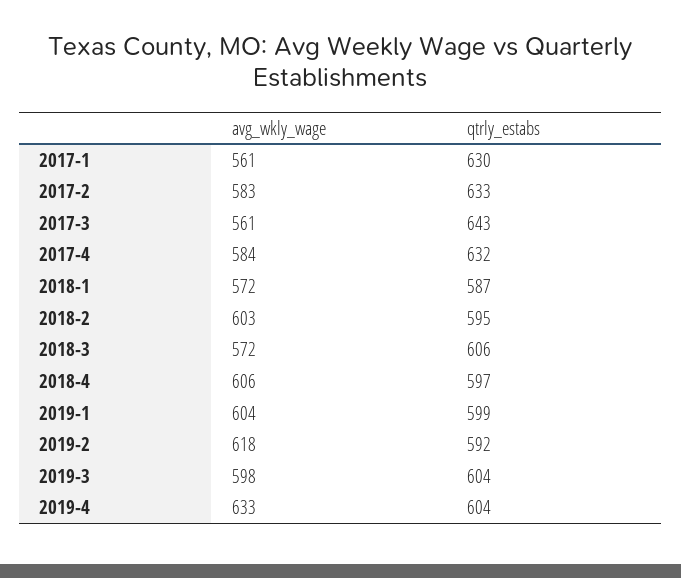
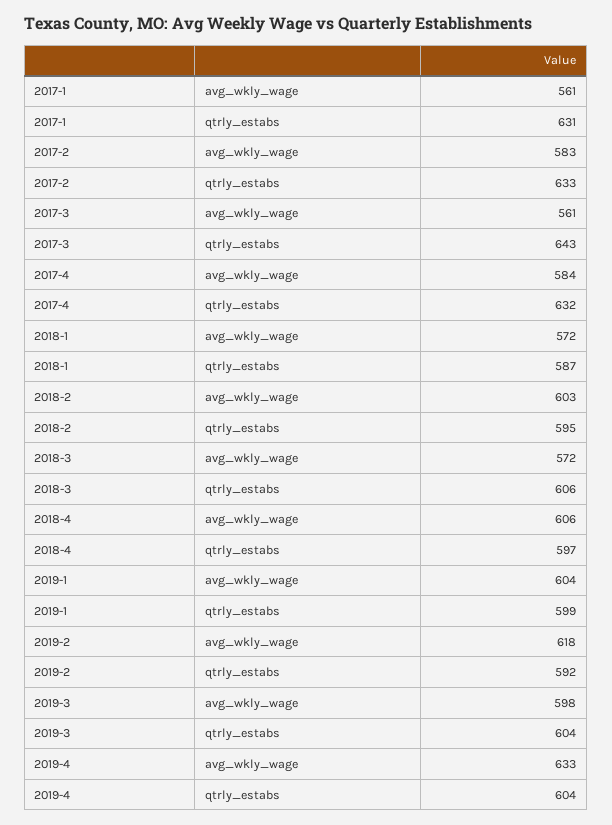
qtrly_estabs, 2017-1: 630 -> 631

